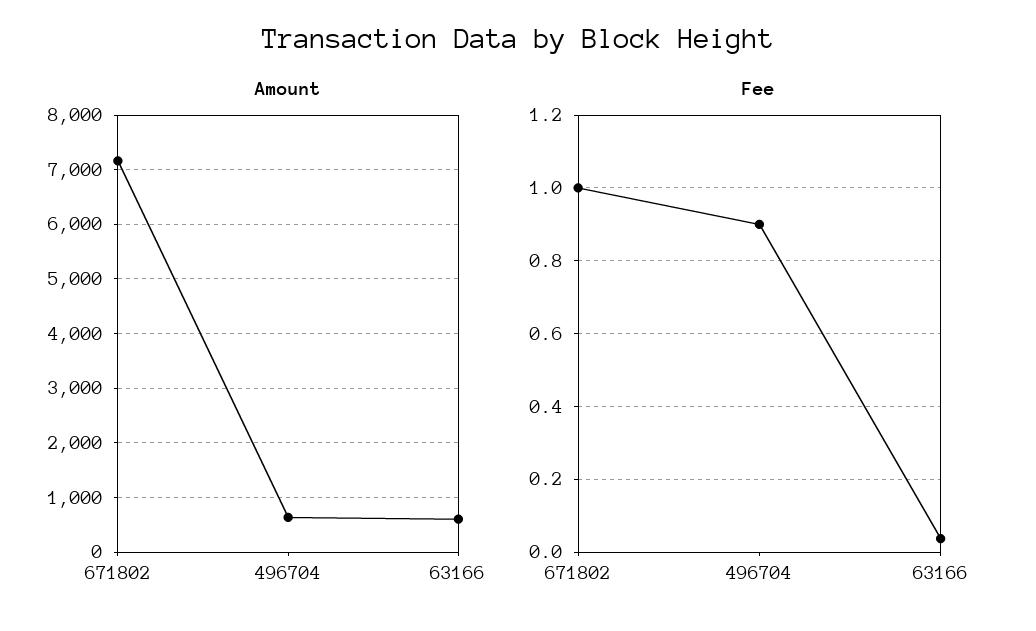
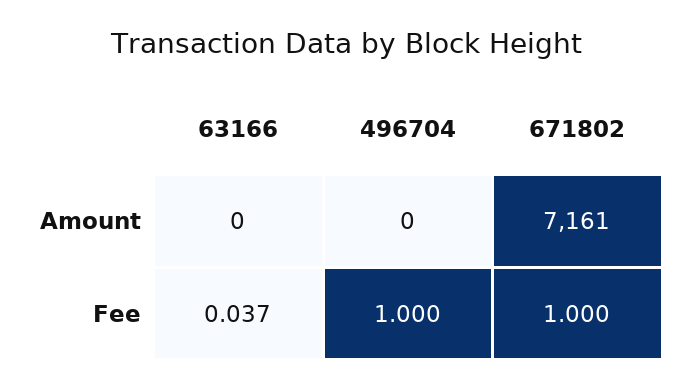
Amount, 496704: 600 -> 0
Amount, 63166: 600 -> 0
Fee, 496704: 0.9 -> 1

